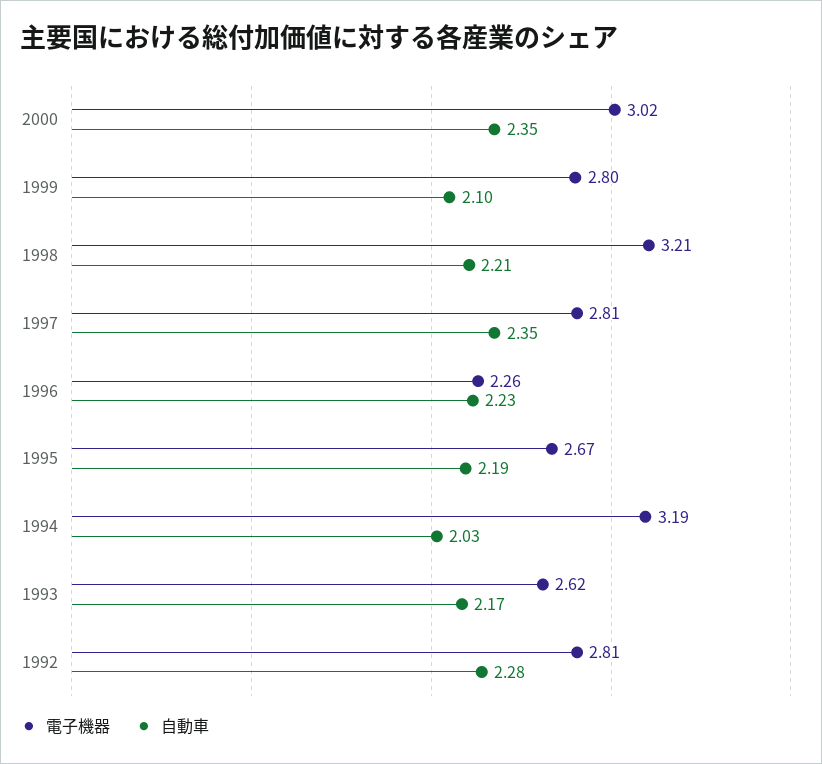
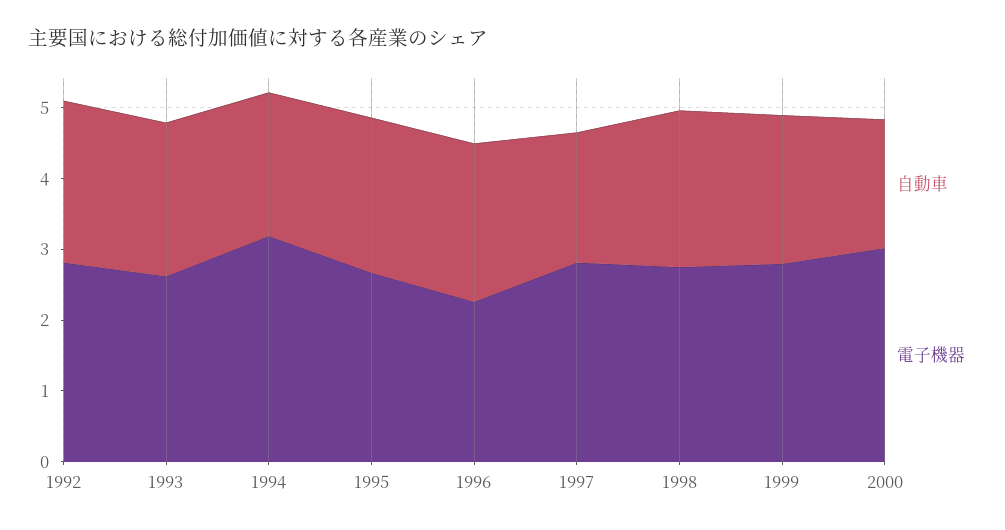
自動車, 2000: 2.35 -> 1.8
電子機器, 1998: 3.21 -> 2.8
自動車, 1997: 2.35 -> 1.8

